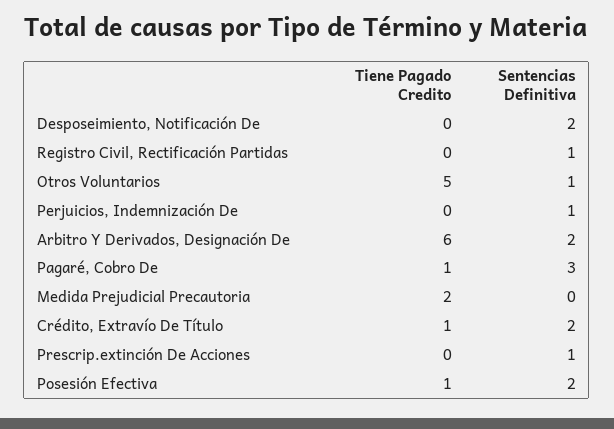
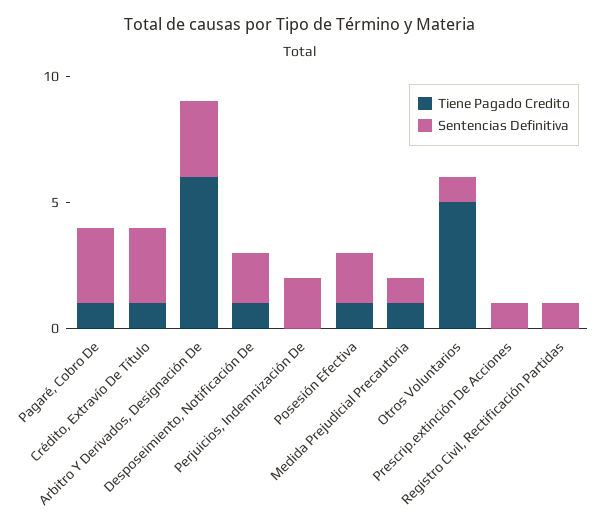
Tiene Pagado Credito, Desposeimiento, Notificación De: 0 -> 1
Sentencias Definitiva, Perjuicios, Indemnización De: 1 -> 2
Sentencias Definitiva, Arbitro Y Derivados, Designación De: 2 -> 3
Tiene Pagado Credito, Medida Prejudicial Precautoria: 2 -> 1
Sentencias Definitiva, Medida Prejudicial Precautoria: 0 -> 1
Sentencias Definitiva, Crédito, Extravío De Título: 2 -> 3

